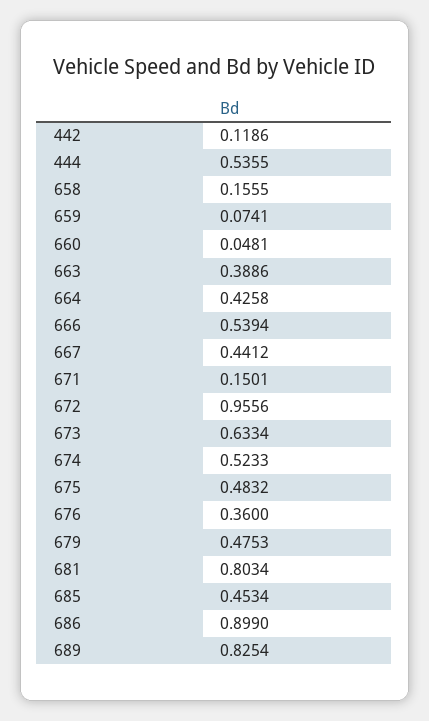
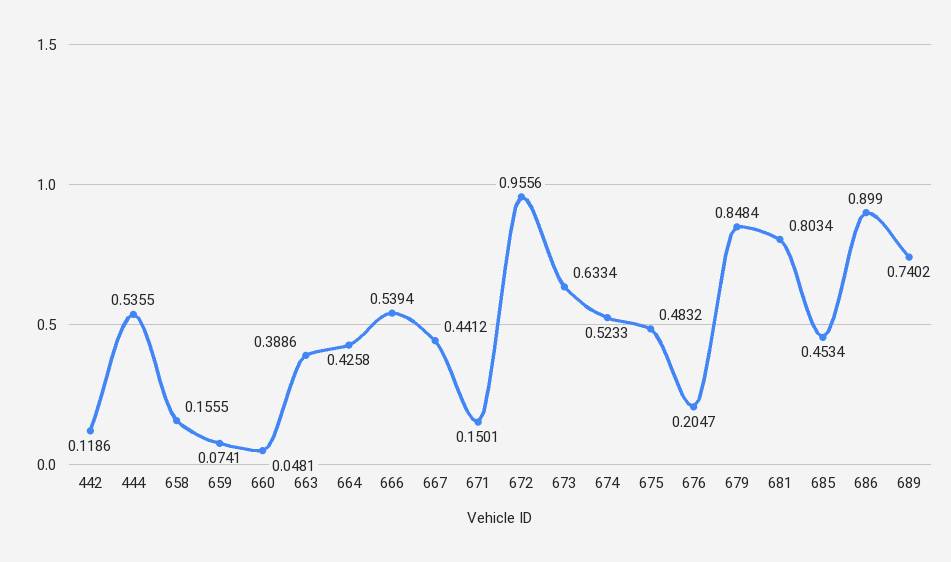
676: 0.36 -> 0.2047
679: 0.4753 -> 0.8484
689: 0.8254 -> 0.7402

